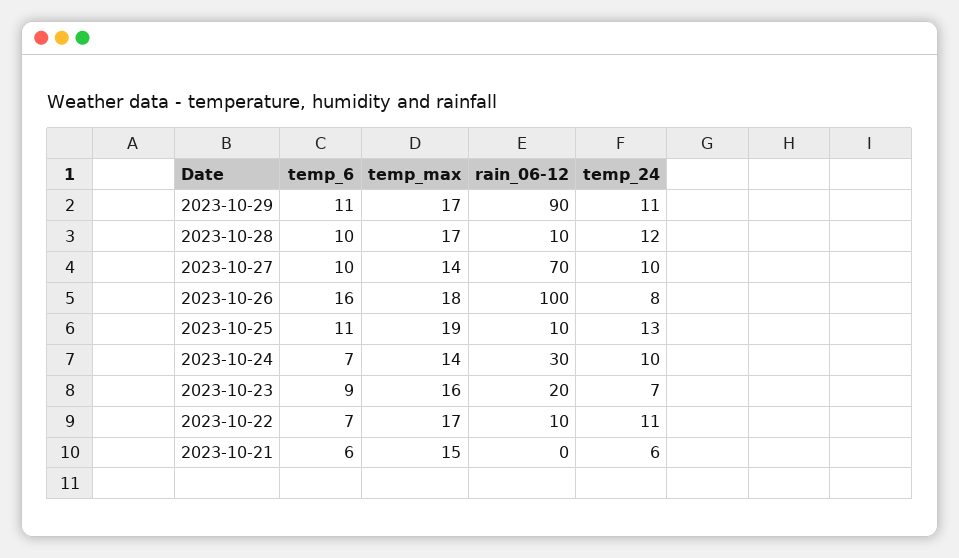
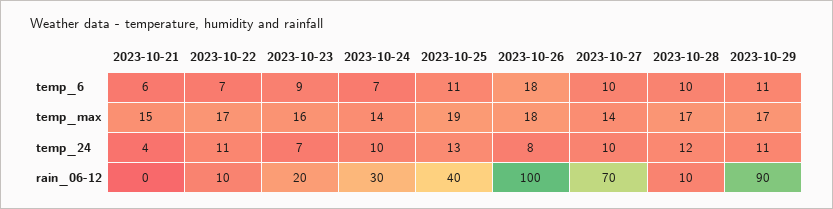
temp_6, 2023-10-26: 16 -> 18
rain_06-12, 2023-10-25: 10 -> 40
temp_24, 2023-10-21: 6 -> 4

